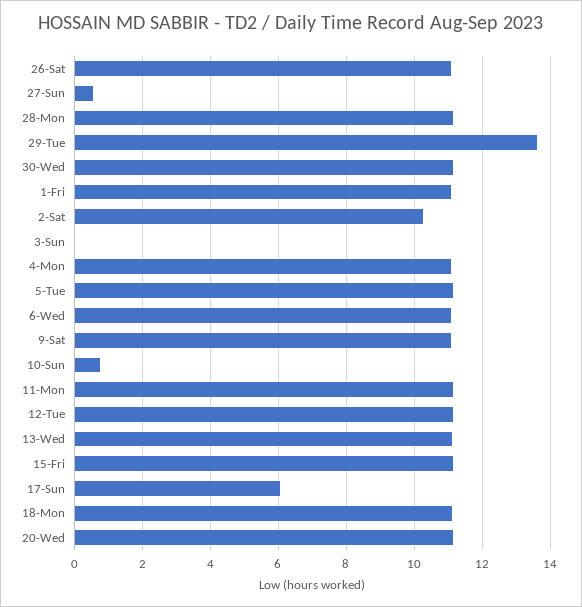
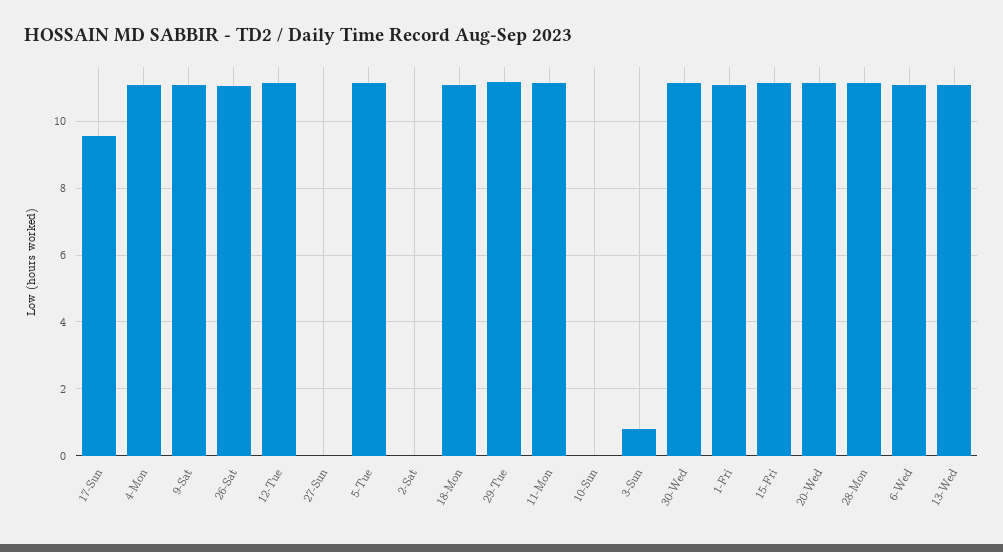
27-Sun: 0.6 -> 0
29-Tue: 13.6 -> 11.2
2-Sat: 10.2 -> 0
3-Sun: 0 -> 0.8
10-Sun: 0.8 -> 0
17-Sun: 6 -> 9.6

